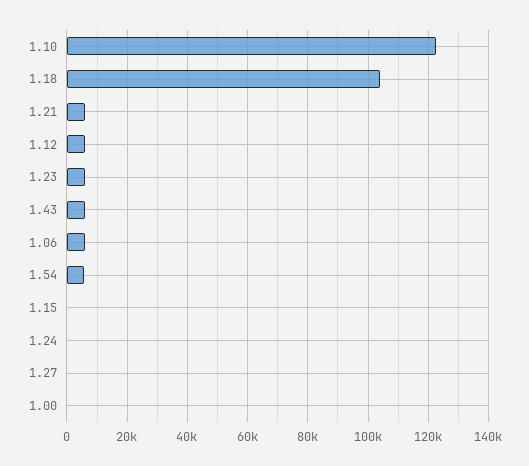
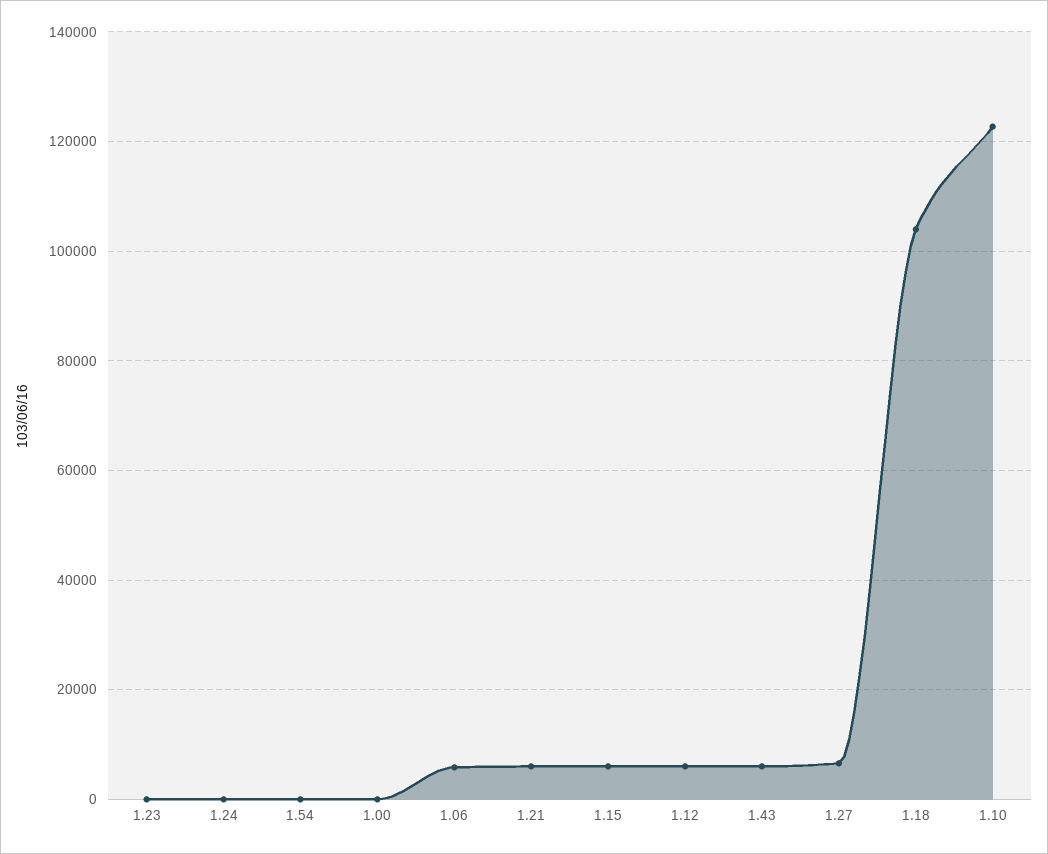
1.23: 6000 -> 0
1.54: 6000 -> 0
1.15: 0 -> 6000
1.27: 0 -> 6000

